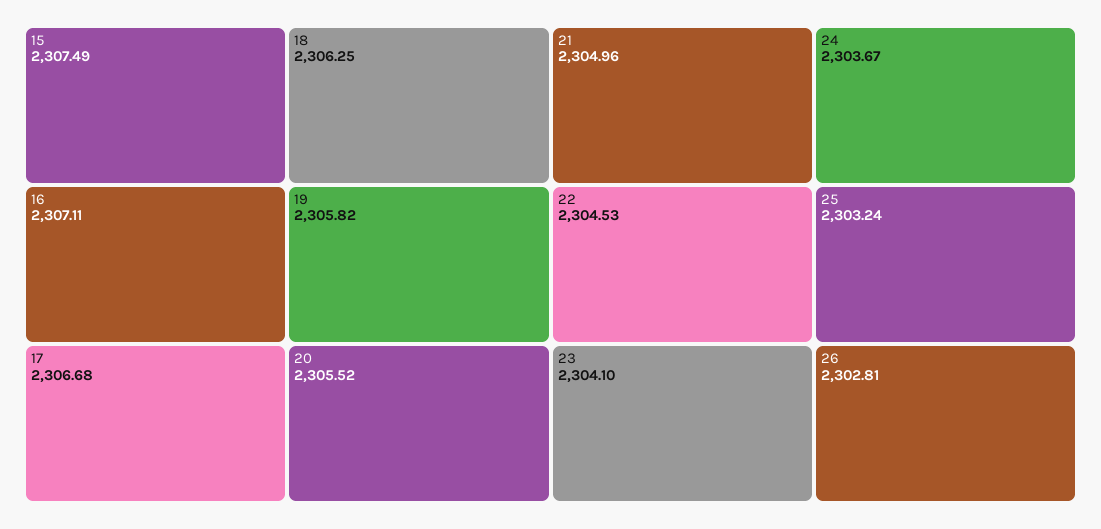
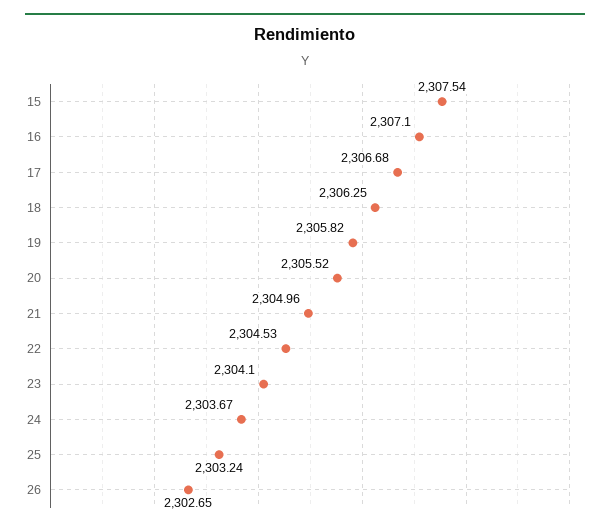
15: 2307.49 -> 2307.54
16: 2307.11 -> 2307.1
26: 2302.81 -> 2302.65

